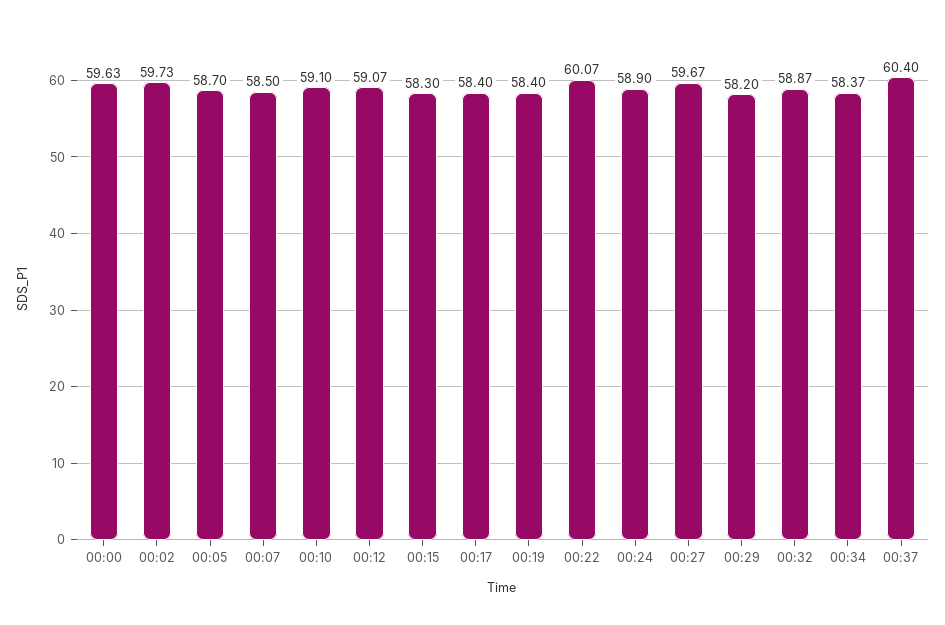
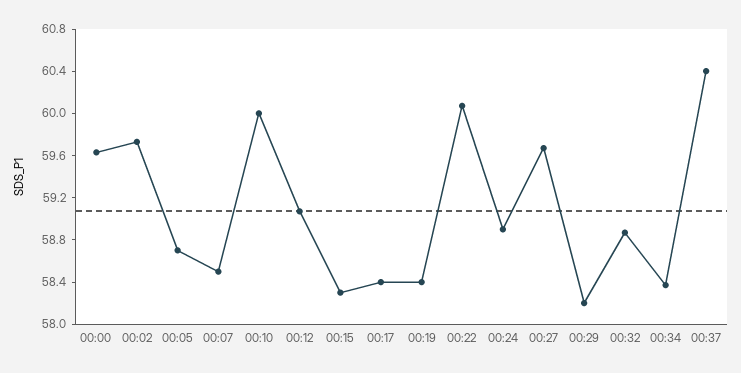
00:10: 59.1 -> 60

